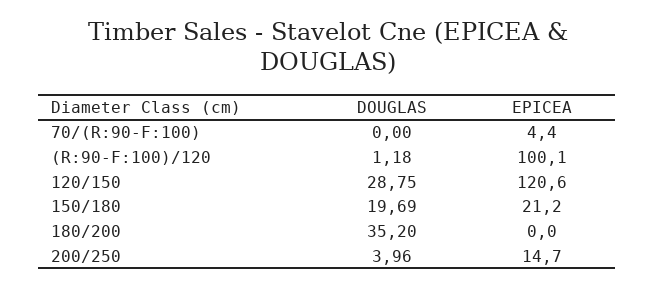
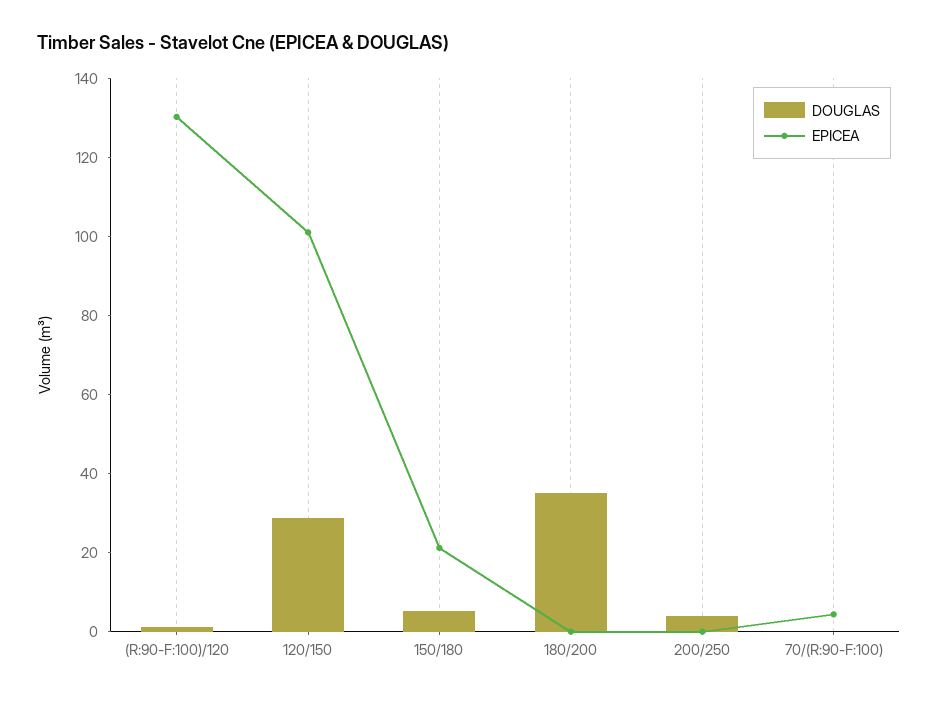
EPICEA, (R:90-F:100)/120: 100.1 -> 130
EPICEA, 120/150: 120.6 -> 100
DOUGLAS, 150/180: 19.69 -> 5
EPICEA, 200/250: 14.7 -> 0

